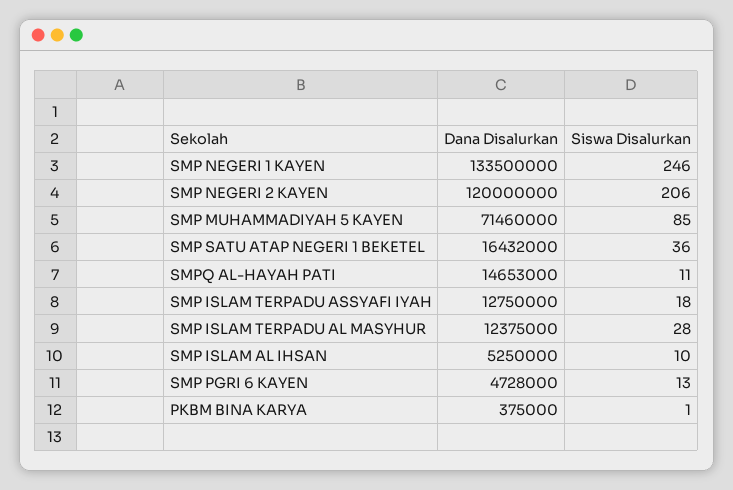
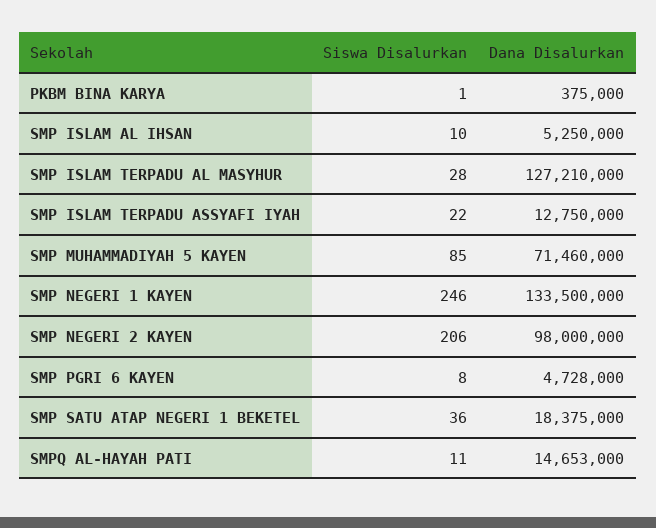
Dana Disalurkan, SMP NEGERI 2 KAYEN: 120000000 -> 98000000
Dana Disalurkan, SMP SATU ATAP NEGERI 1 BEKETEL: 16432000 -> 18375000
Siswa Disalurkan, SMP ISLAM TERPADU ASSYAFI IYAH: 18 -> 22
Dana Disalurkan, SMP ISLAM TERPADU AL MASYHUR: 12375000 -> 127210000
Siswa Disalurkan, SMP PGRI 6 KAYEN: 13 -> 8

